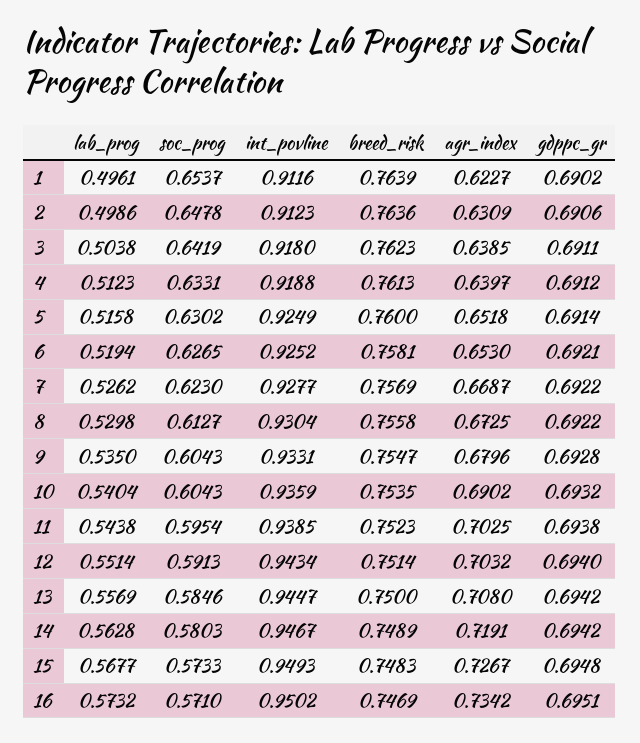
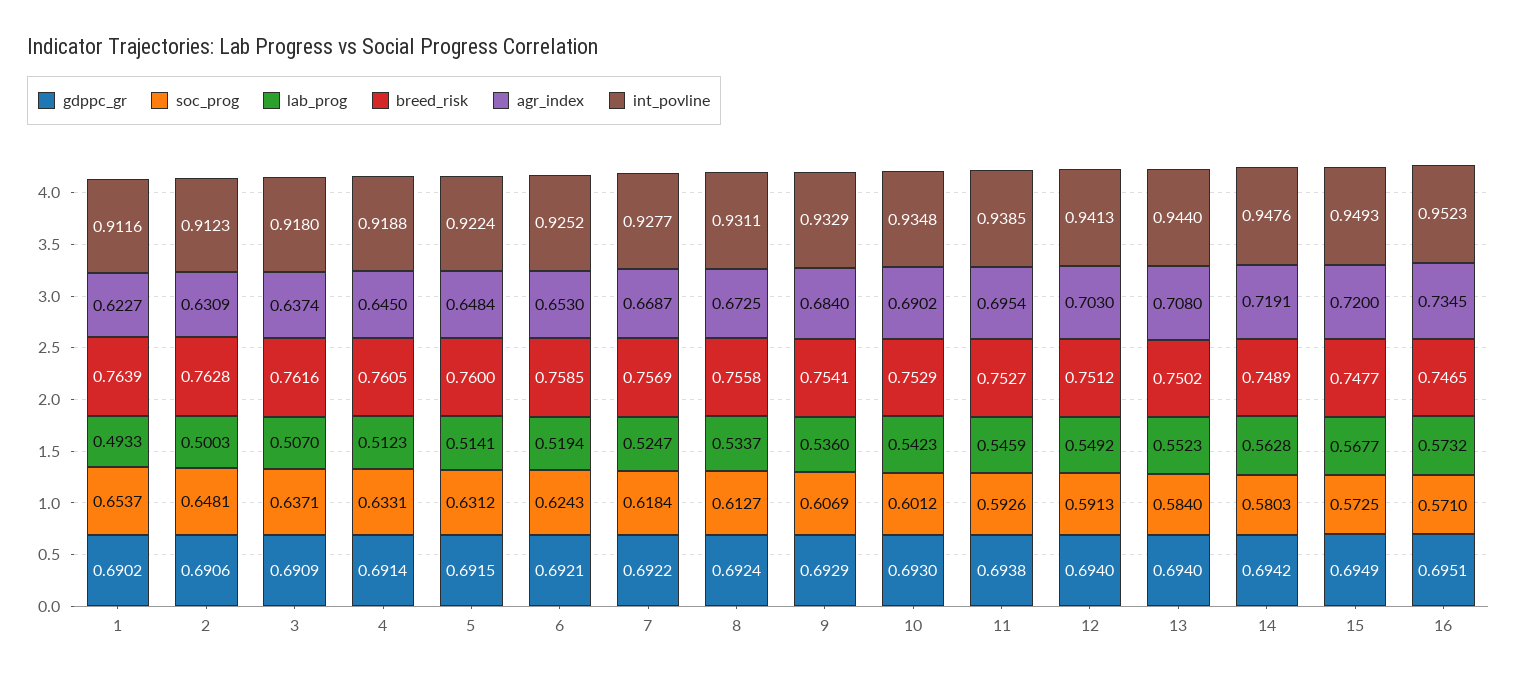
lab_prog, 1: 0.4961 -> 0.4933
lab_prog, 2: 0.4986 -> 0.5003
soc_prog, 2: 0.6478 -> 0.6481
breed_risk, 2: 0.7636 -> 0.7628
lab_prog, 3: 0.5038 -> 0.507
soc_prog, 3: 0.6419 -> 0.6371
breed_risk, 3: 0.7623 -> 0.7616
agr_index, 3: 0.6385 -> 0.6374
gdppc_gr, 3: 0.6911 -> 0.6909
breed_risk, 4: 0.7613 -> 0.7605
agr_index, 4: 0.6397 -> 0.645
gdppc_gr, 4: 0.6912 -> 0.6914
lab_prog, 5: 0.5158 -> 0.5141
soc_prog, 5: 0.6302 -> 0.6312
int_povline, 5: 0.9249 -> 0.9224
agr_index, 5: 0.6518 -> 0.6484
gdppc_gr, 5: 0.6914 -> 0.6915
soc_prog, 6: 0.6265 -> 0.6243
breed_risk, 6: 0.7581 -> 0.7585
lab_prog, 7: 0.5262 -> 0.5247
soc_prog, 7: 0.623 -> 0.6184
lab_prog, 8: 0.5298 -> 0.5337
int_povline, 8: 0.9304 -> 0.9311
gdppc_gr, 8: 0.6922 -> 0.6924
lab_prog, 9: 0.535 -> 0.536
soc_prog, 9: 0.6043 -> 0.6069
int_povline, 9: 0.9331 -> 0.9329
breed_risk, 9: 0.7547 -> 0.7541
agr_index, 9: 0.6796 -> 0.684
gdppc_gr, 9: 0.6928 -> 0.6929
lab_prog, 10: 0.5404 -> 0.5423
soc_prog, 10: 0.6043 -> 0.6012
int_povline, 10: 0.9359 -> 0.9348
breed_risk, 10: 0.7535 -> 0.7529
gdppc_gr, 10: 0.6932 -> 0.693
lab_prog, 11: 0.5438 -> 0.5459
soc_prog, 11: 0.5954 -> 0.5926
breed_risk, 11: 0.7523 -> 0.7527
agr_index, 11: 0.7025 -> 0.6954
lab_prog, 12: 0.5514 -> 0.5492
int_povline, 12: 0.9434 -> 0.9413
breed_risk, 12: 0.7514 -> 0.7512
agr_index, 12: 0.7032 -> 0.703
lab_prog, 13: 0.5569 -> 0.5523
soc_prog, 13: 0.5846 -> 0.584
int_povline, 13: 0.9447 -> 0.944
breed_risk, 13: 0.75 -> 0.7502
gdppc_gr, 13: 0.6942 -> 0.694
int_povline, 14: 0.9467 -> 0.9476
soc_prog, 15: 0.5733 -> 0.5725
breed_risk, 15: 0.7483 -> 0.7477
agr_index, 15: 0.7267 -> 0.72
gdppc_gr, 15: 0.6948 -> 0.6949
int_povline, 16: 0.9502 -> 0.9523
breed_risk, 16: 0.7469 -> 0.7465
agr_index, 16: 0.7342 -> 0.7345

